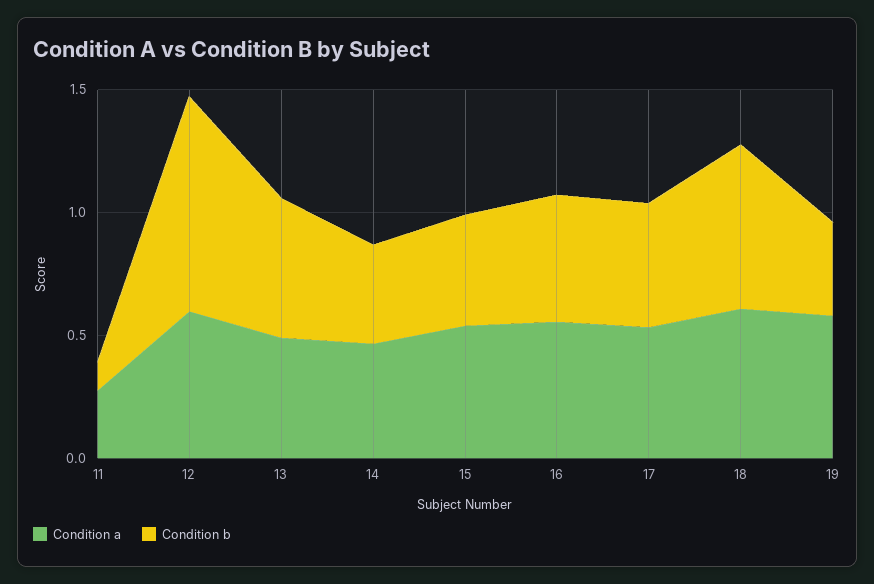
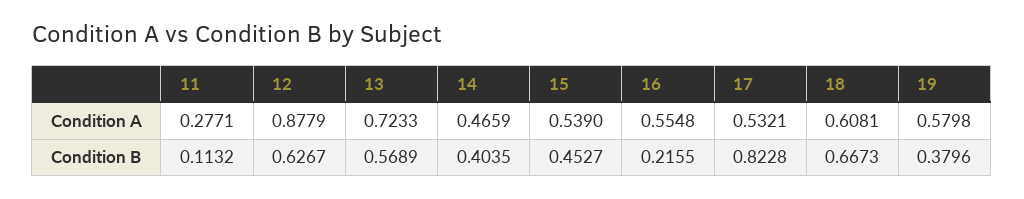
Condition a, 12: 0.6 -> 0.8779
Condition b, 12: 0.9 -> 0.6267
Condition a, 13: 0.5 -> 0.7233
Condition b, 16: 0.5 -> 0.2155
Condition b, 17: 0.5 -> 0.8228

